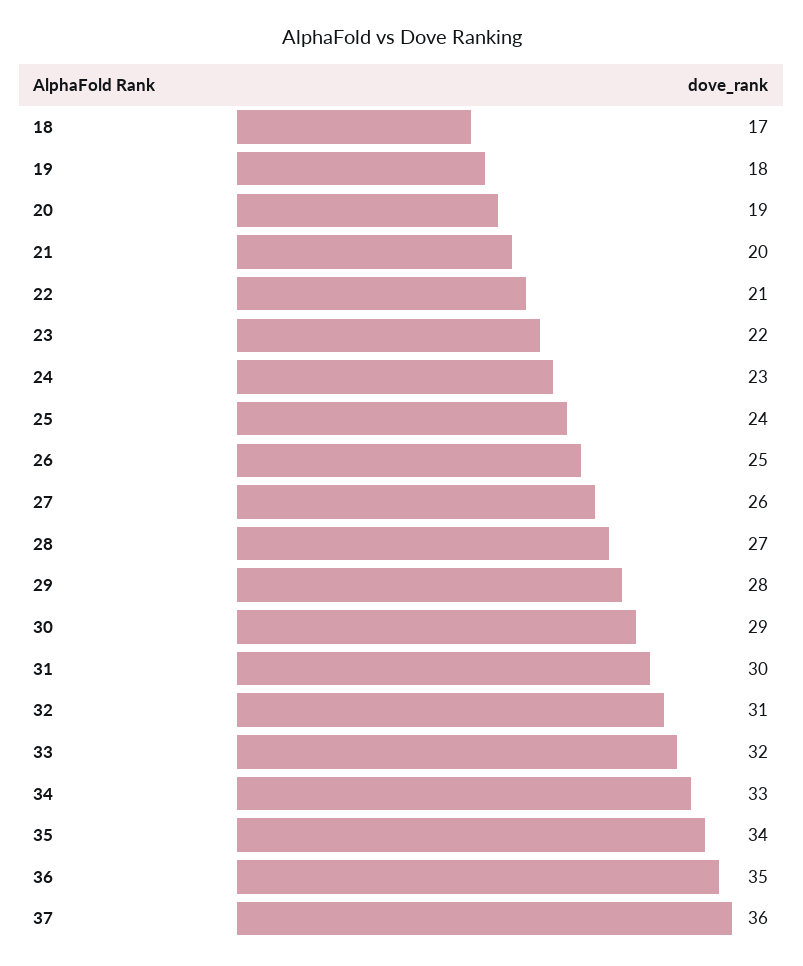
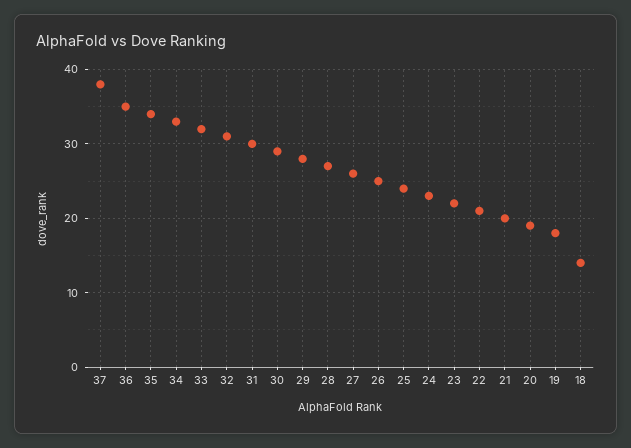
18: 17 -> 14
37: 36 -> 38

